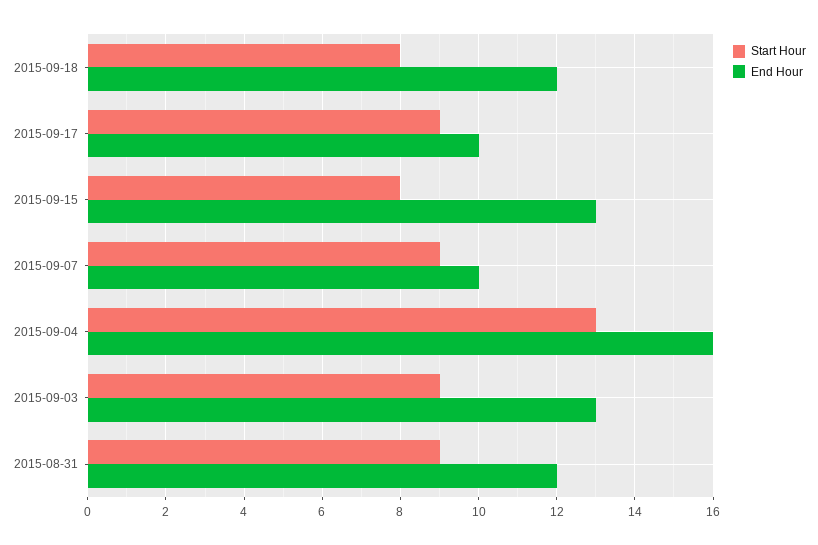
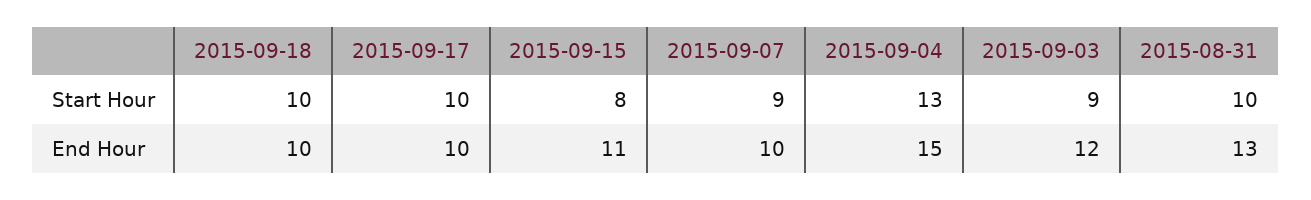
Start Hour, 2015-09-18: 8 -> 10
End Hour, 2015-09-18: 12 -> 10
Start Hour, 2015-09-17: 9 -> 10
End Hour, 2015-09-15: 13 -> 11
End Hour, 2015-09-04: 16 -> 15
End Hour, 2015-09-03: 13 -> 12
Start Hour, 2015-08-31: 9 -> 10
End Hour, 2015-08-31: 12 -> 13

